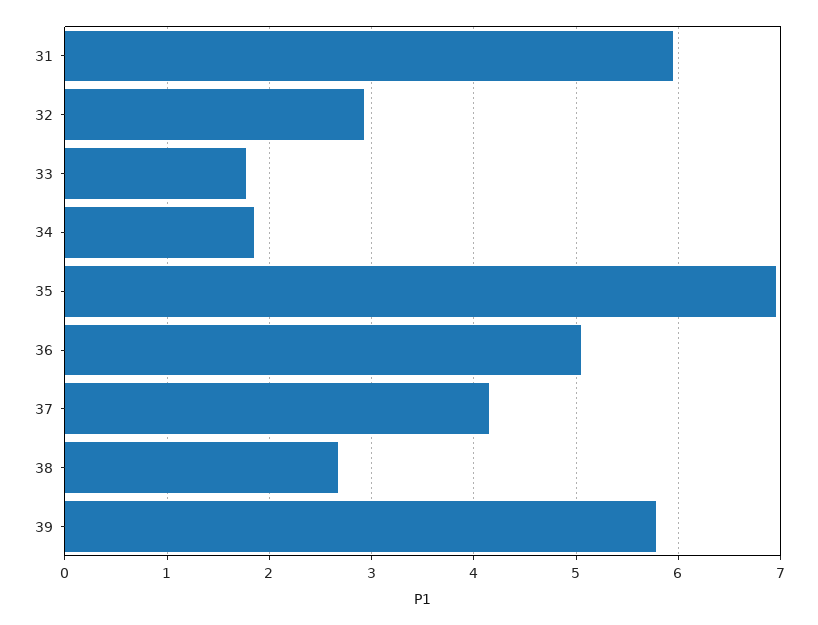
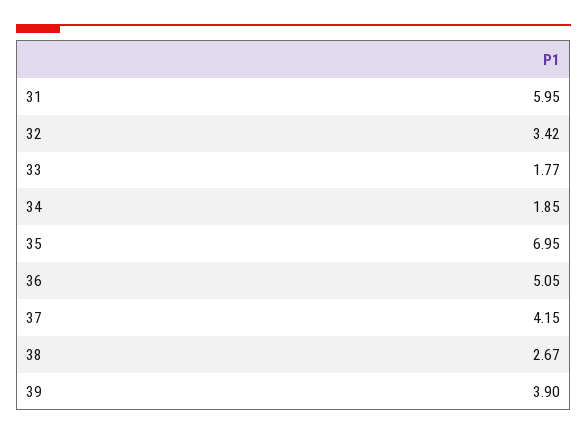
32: 2.9 -> 3.42
39: 5.8 -> 3.9

